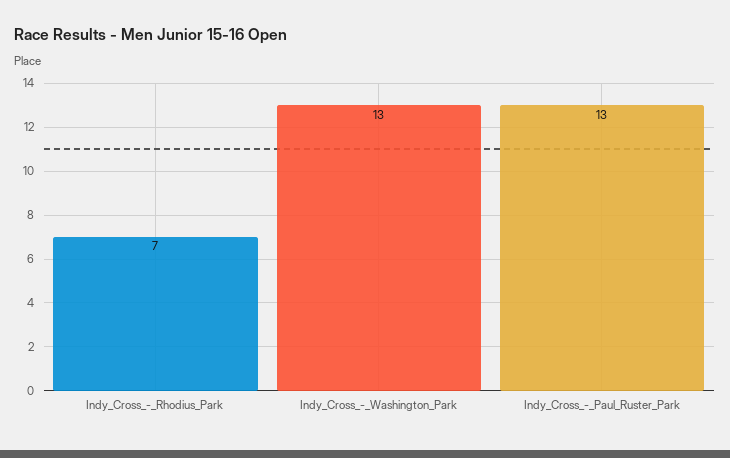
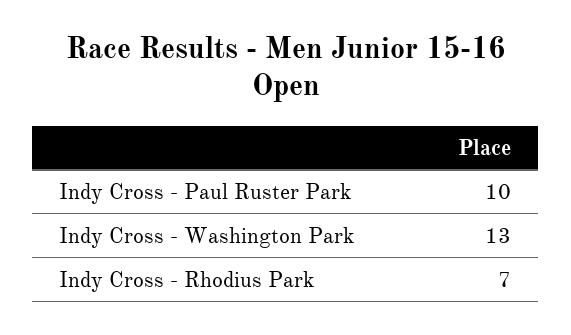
Indy_Cross_-_Paul_Ruster_Park: 13 -> 10

